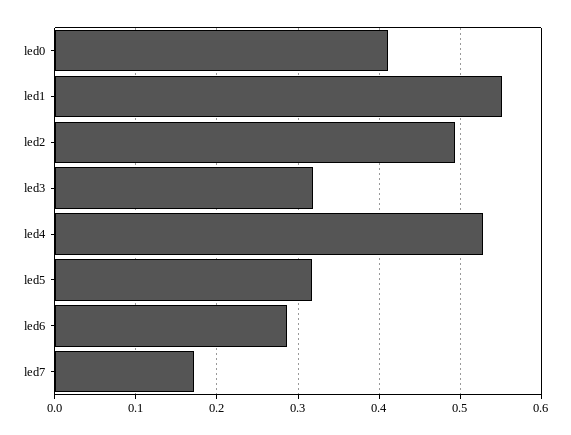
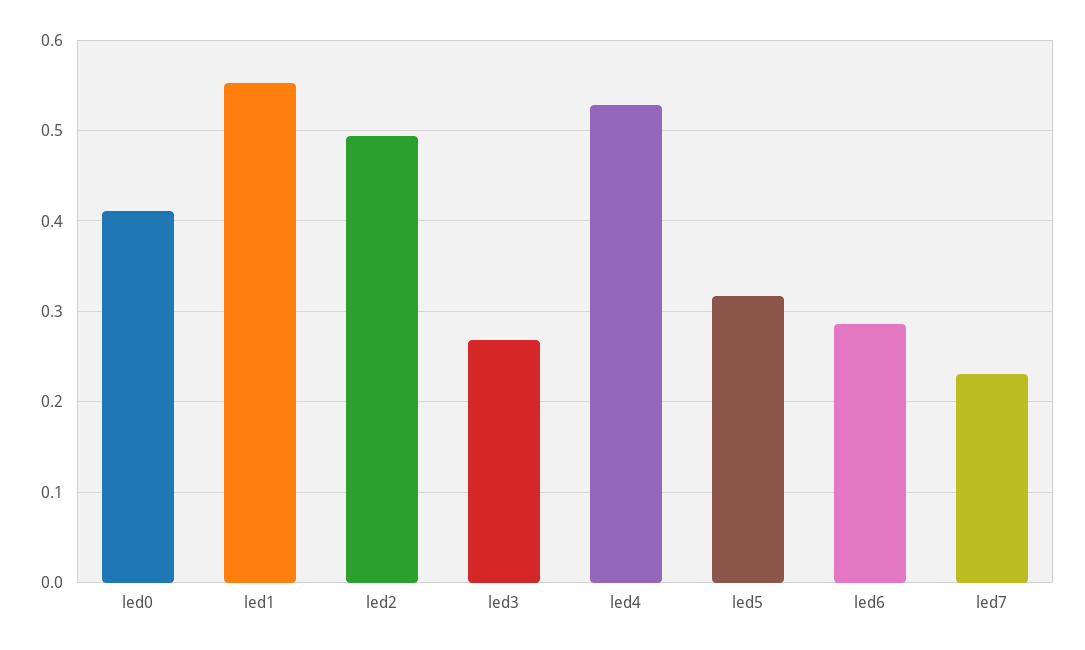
led3: 0.32 -> 0.27
led7: 0.17 -> 0.23

